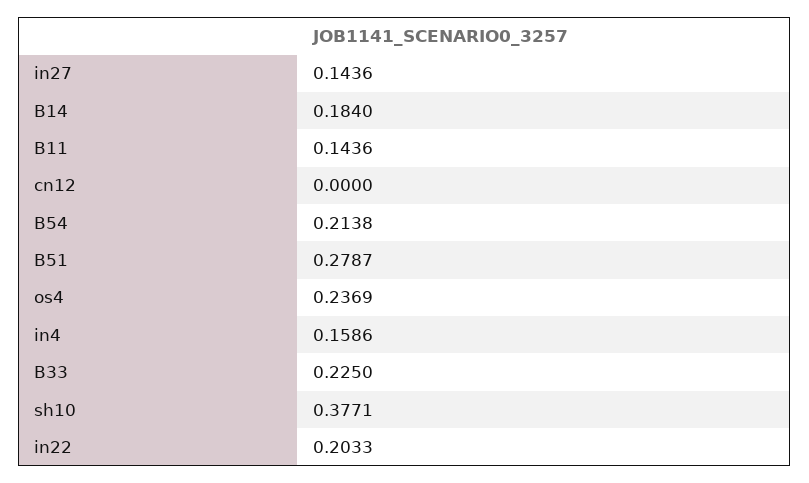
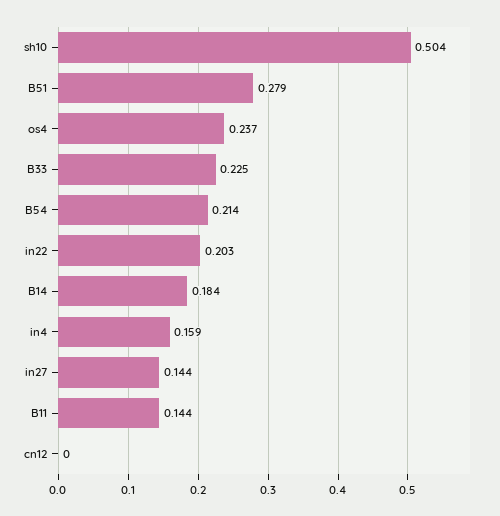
sh10: 0.3771 -> 0.504

